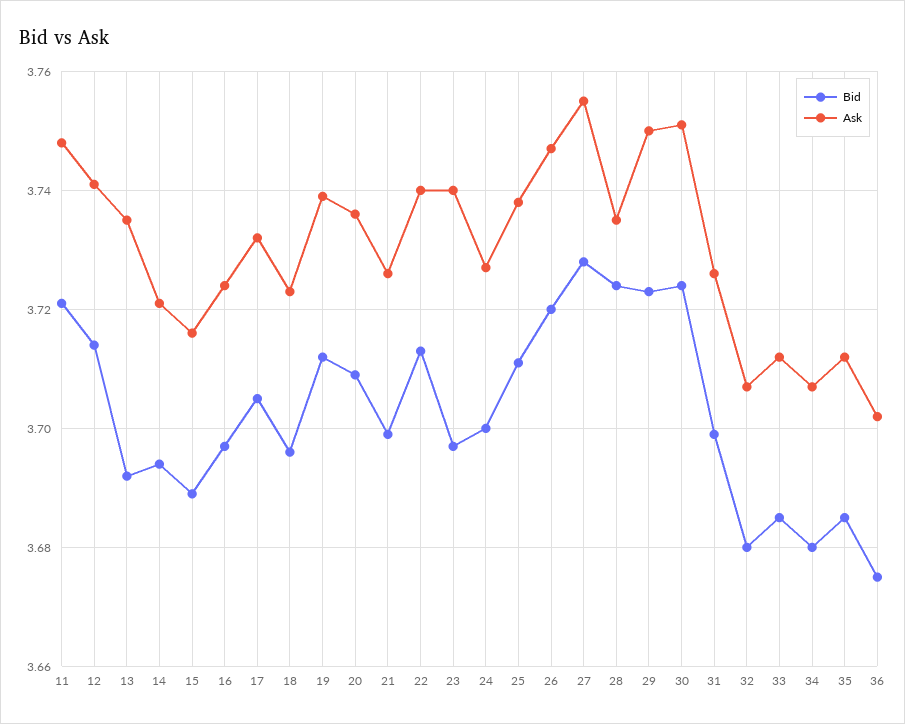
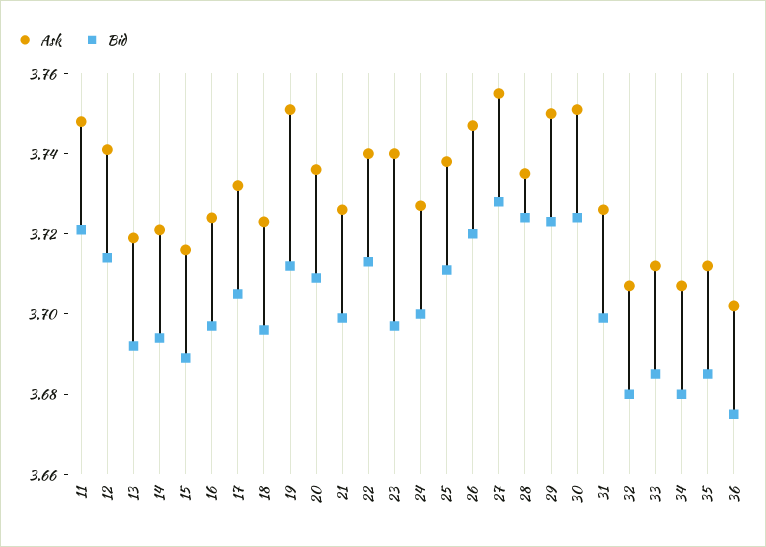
Ask, 13: 3.735 -> 3.72
Ask, 19: 3.74 -> 3.75

